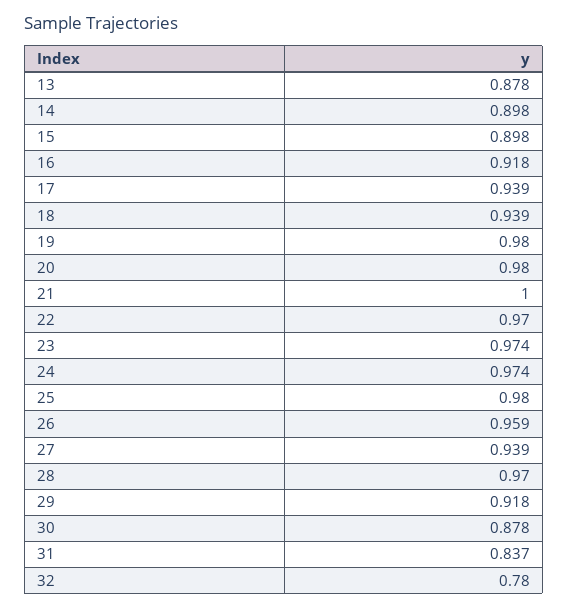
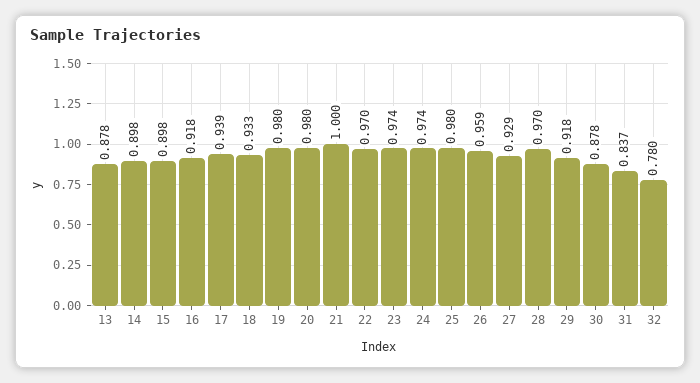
18: 0.939 -> 0.933
27: 0.939 -> 0.929

